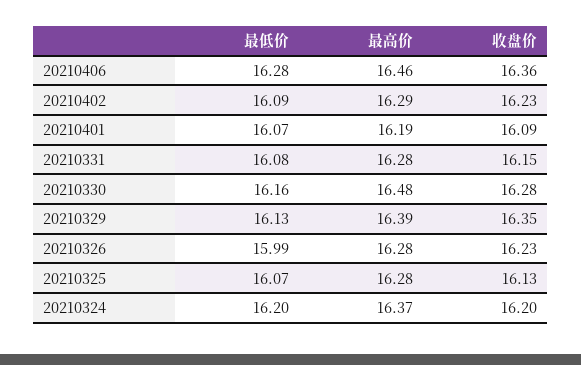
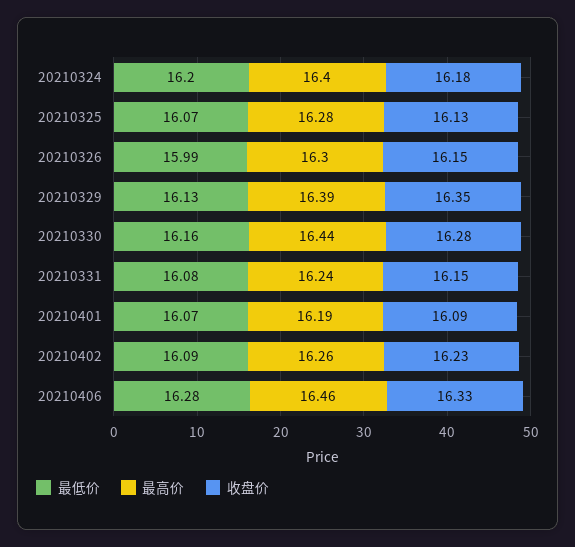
收盘价, 20210406: 16.36 -> 16.33
最高价, 20210402: 16.29 -> 16.26
最高价, 20210331: 16.28 -> 16.24
最高价, 20210330: 16.48 -> 16.44
最高价, 20210326: 16.28 -> 16.3
收盘价, 20210326: 16.23 -> 16.15
最高价, 20210324: 16.37 -> 16.4
收盘价, 20210324: 16.2 -> 16.18

